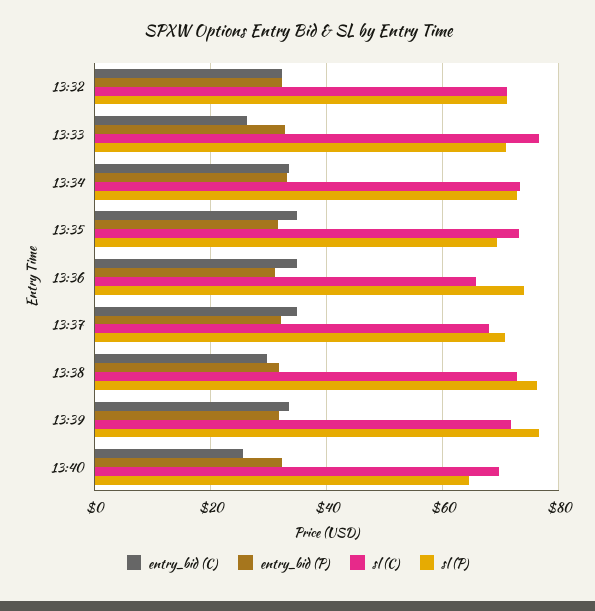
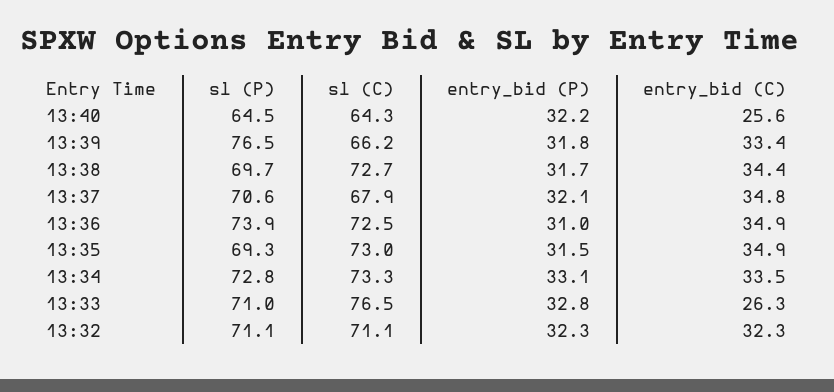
sl (C), 13:36: 66 -> 72.5
entry_bid (C), 13:38: 30 -> 34.4
sl (P), 13:38: 76 -> 69.7
sl (C), 13:39: 72 -> 66.2
sl (C), 13:40: 70 -> 64.3

